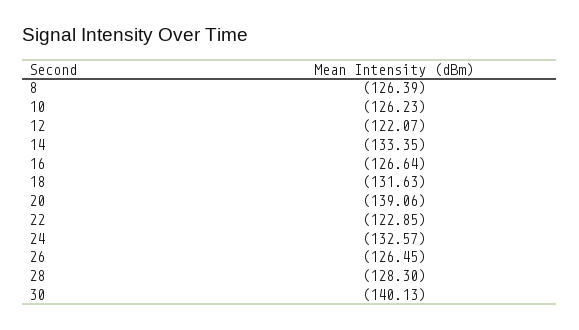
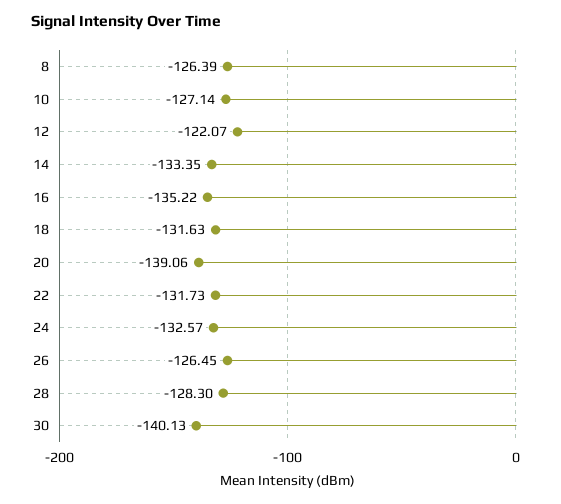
10: -126.23 -> -127.14
16: -126.64 -> -135.22
22: -122.85 -> -131.73

